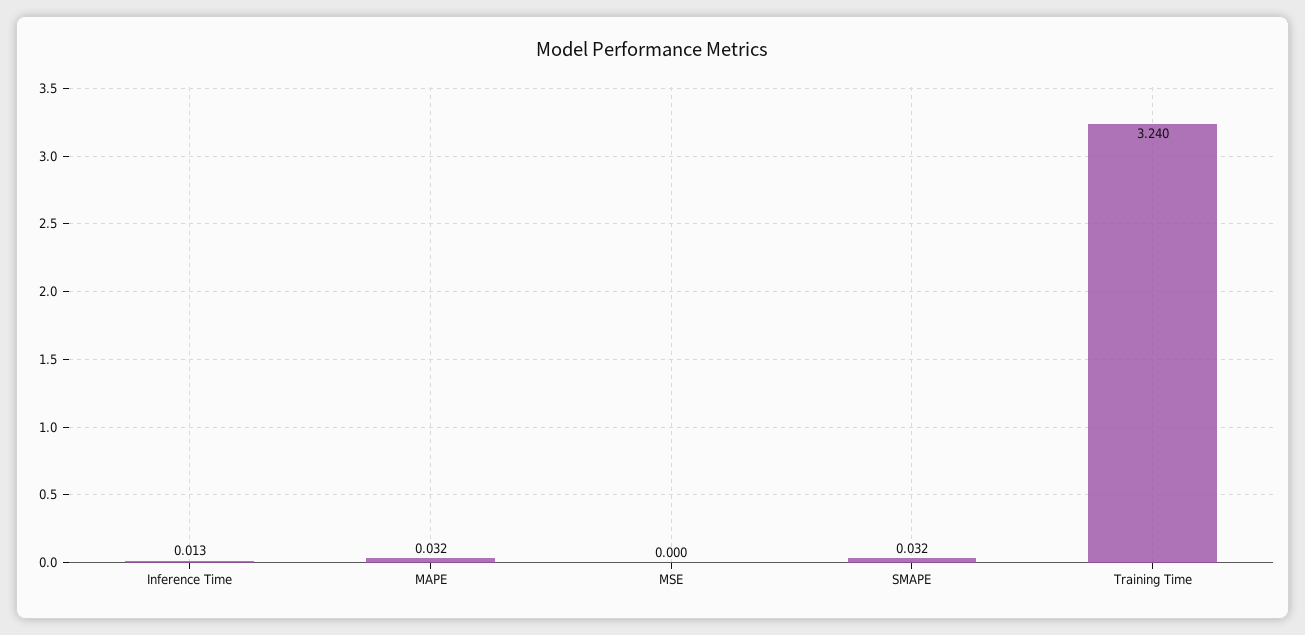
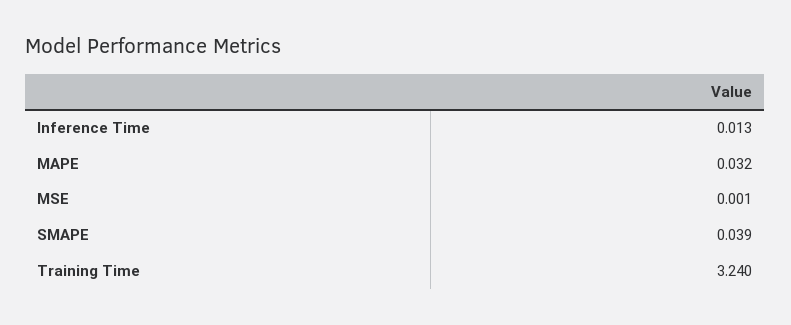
MSE: 0 -> 0.001
SMAPE: 0.032 -> 0.039

